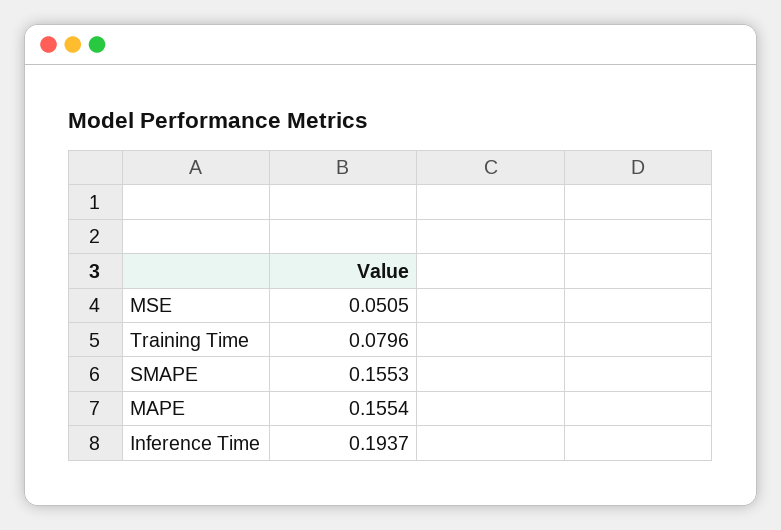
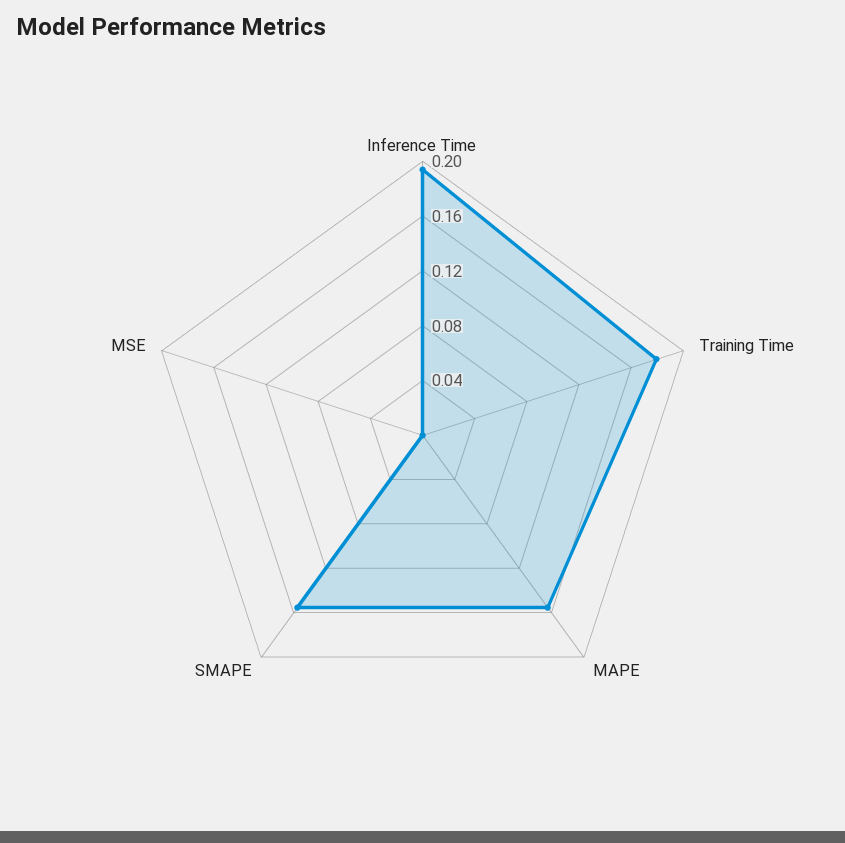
MSE: 0.0505 -> 0
Training Time: 0.0796 -> 0.18

